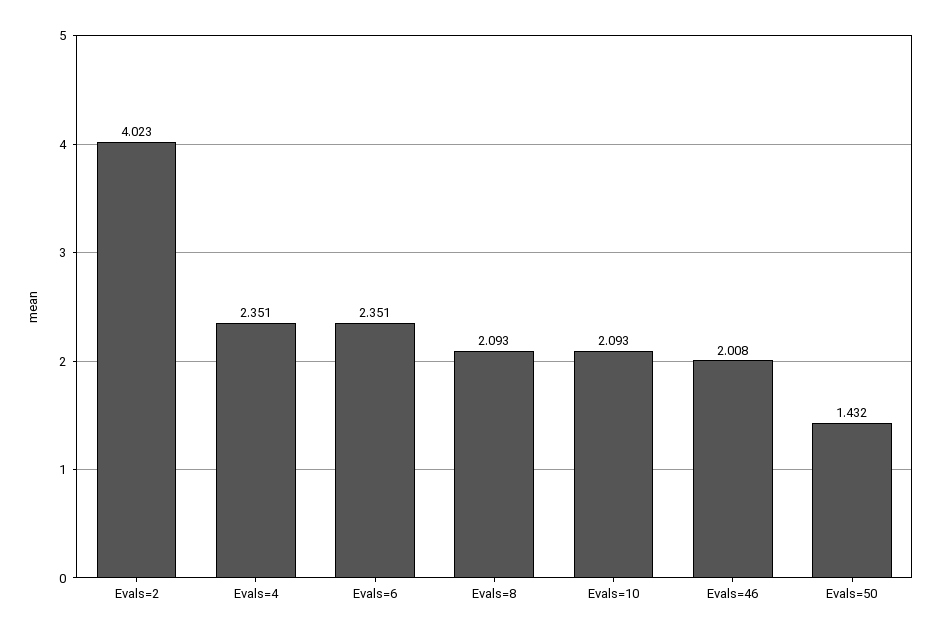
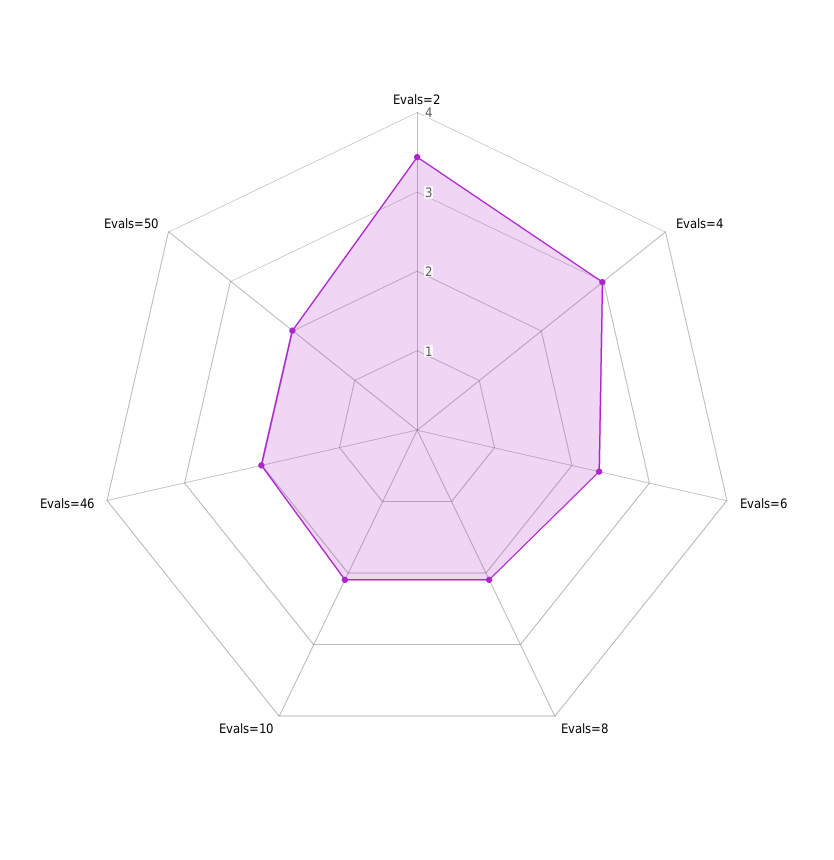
Evals=2: 4.023 -> 3.4
Evals=4: 2.351 -> 3
Evals=50: 1.432 -> 2

